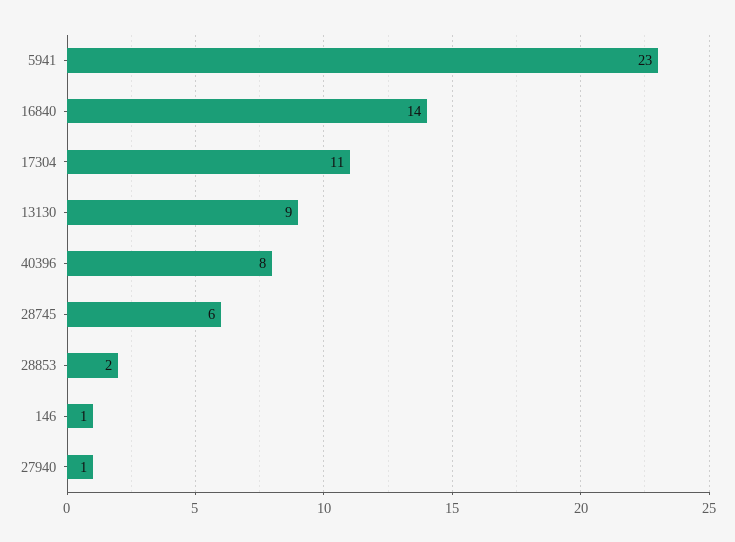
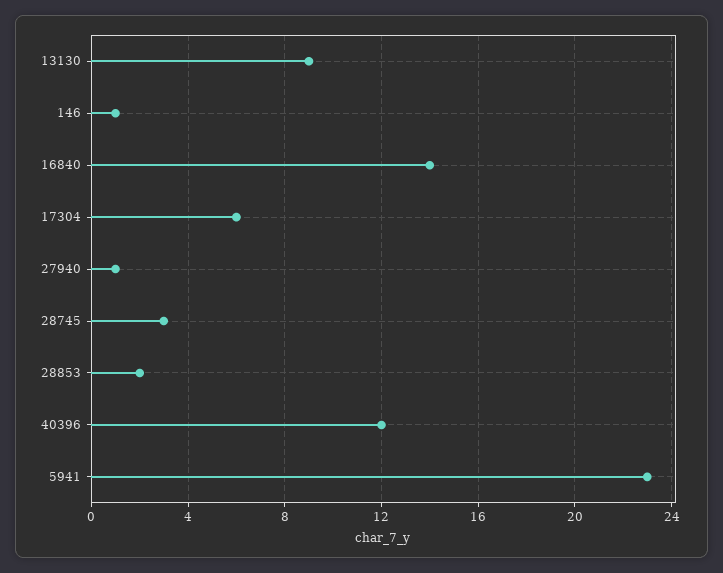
17304: 11 -> 6
40396: 8 -> 12
28745: 6 -> 3

